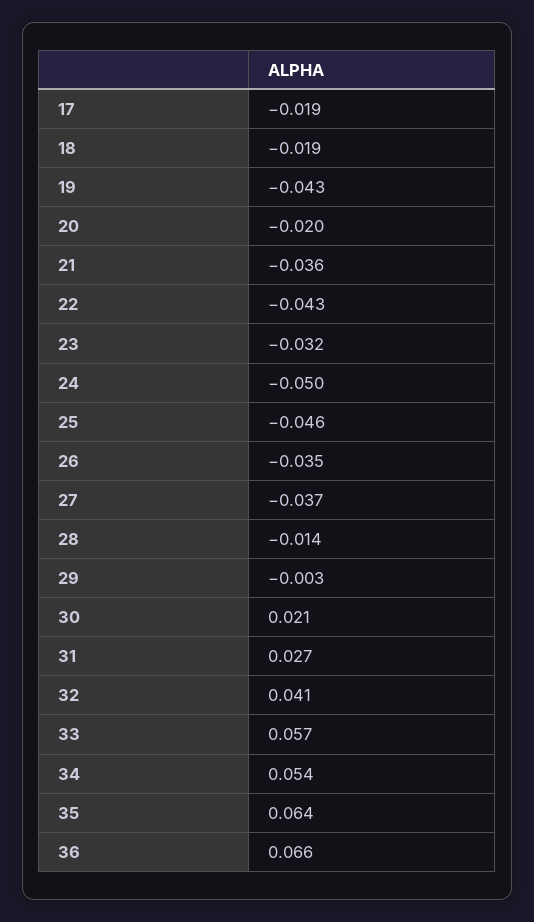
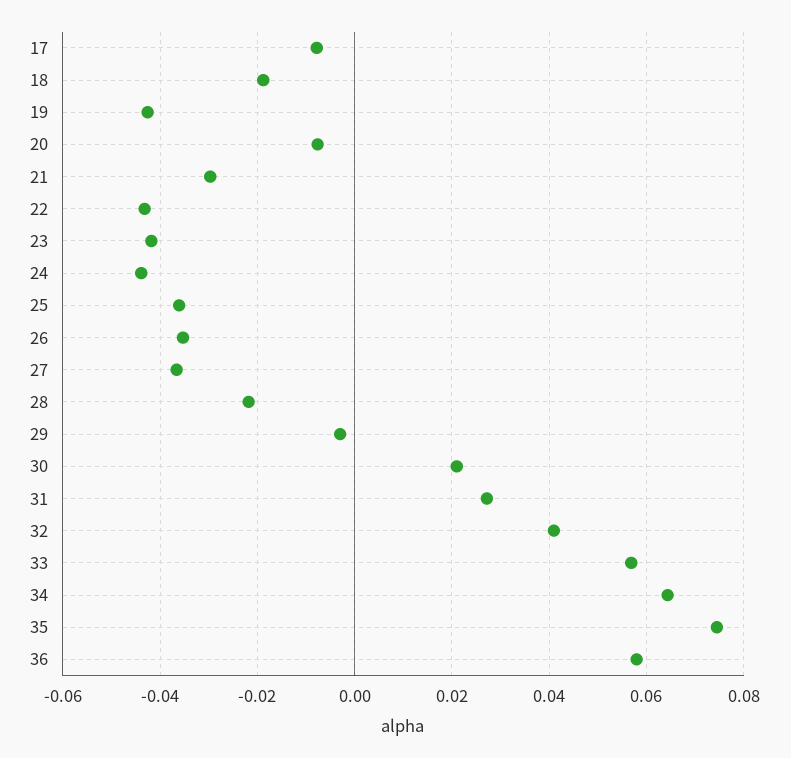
17: -0.019 -> -0.008
20: -0.02 -> -0.008
21: -0.036 -> -0.03
23: -0.032 -> -0.042
24: -0.05 -> -0.044
25: -0.046 -> -0.036
28: -0.014 -> -0.022
34: 0.054 -> 0.064
35: 0.064 -> 0.074
36: 0.066 -> 0.058

